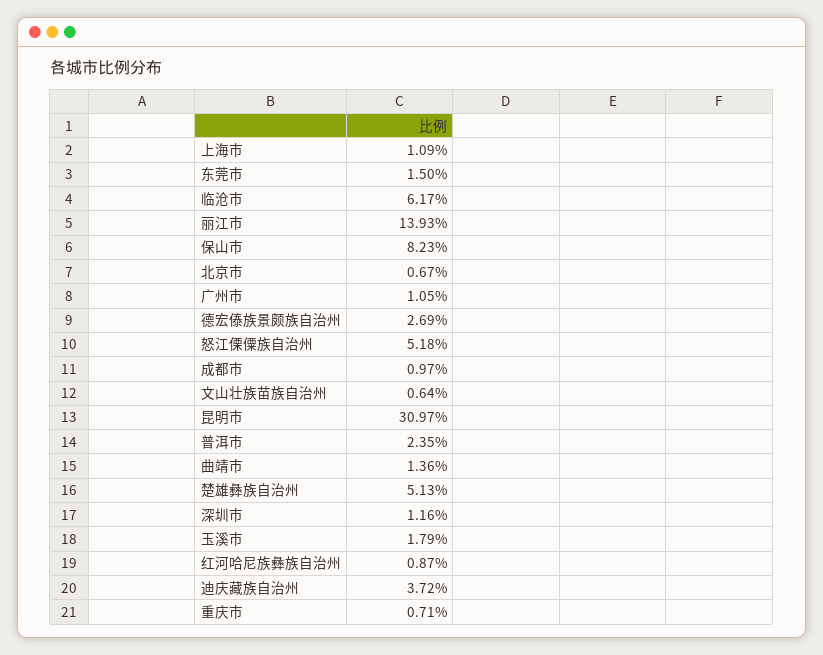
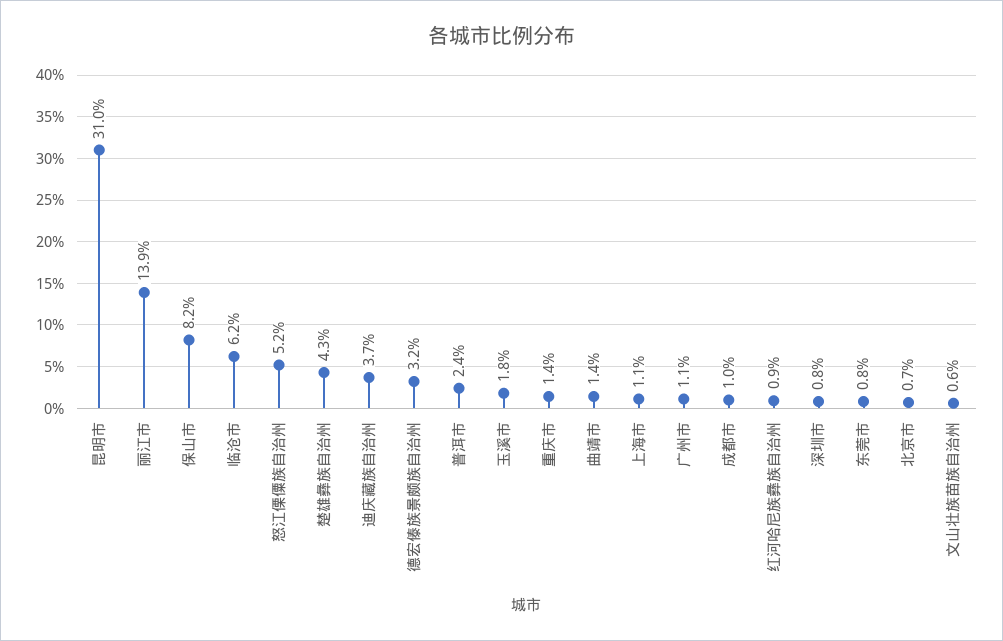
东莞市: 1.5 -> 0.8
德宏傣族景颇族自治州: 2.69 -> 3.2
楚雄彝族自治州: 5.13 -> 4.3
深圳市: 1.16 -> 0.8
重庆市: 0.71 -> 1.4

